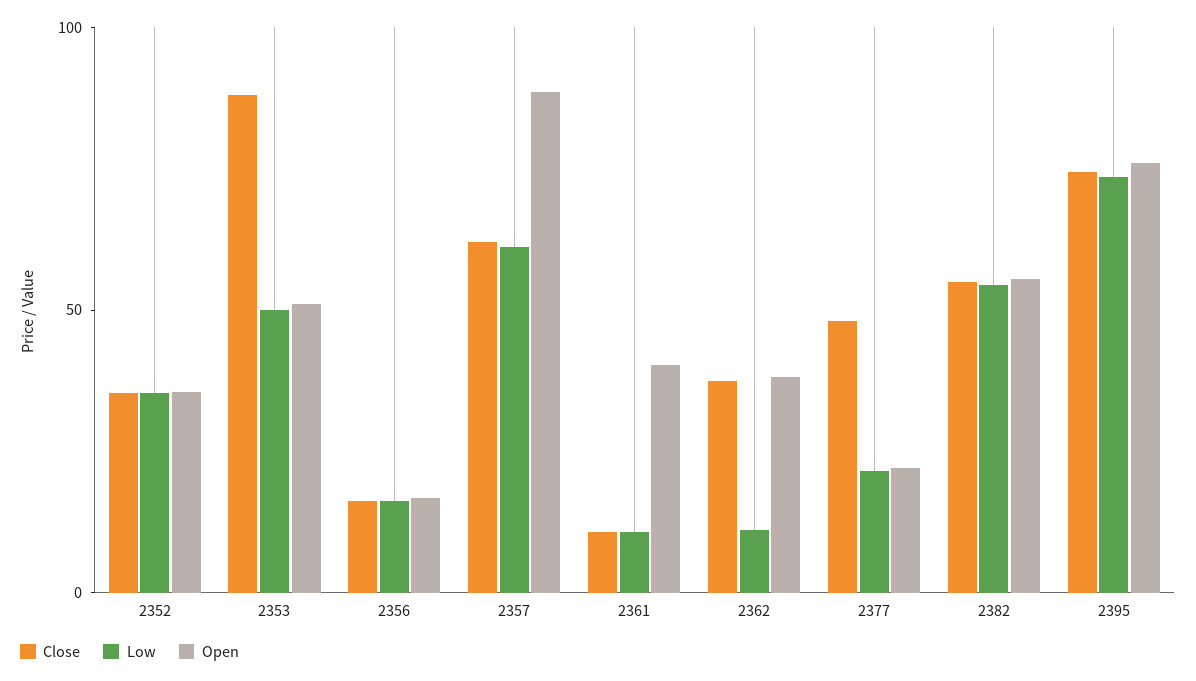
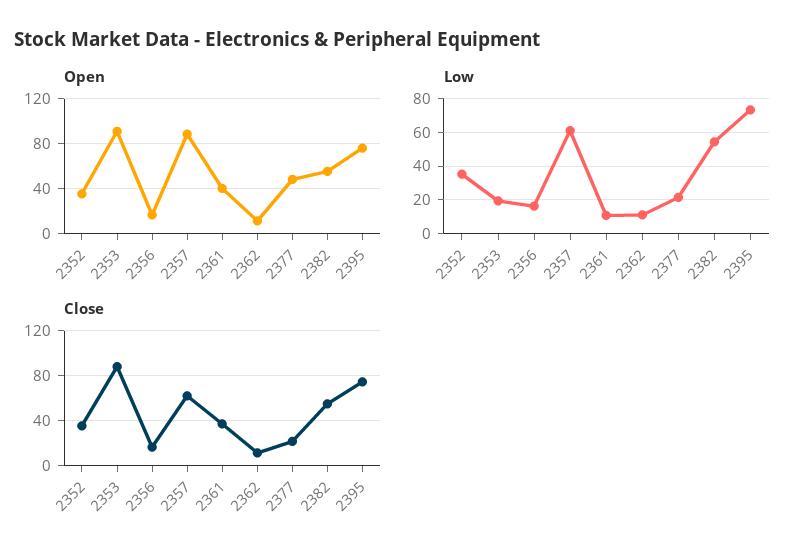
Low, 2353: 50 -> 20
Open, 2353: 50 -> 90
Close, 2361: 10 -> 40
Close, 2362: 40 -> 10
Open, 2362: 40 -> 10
Close, 2377: 50 -> 20
Open, 2377: 20 -> 50

